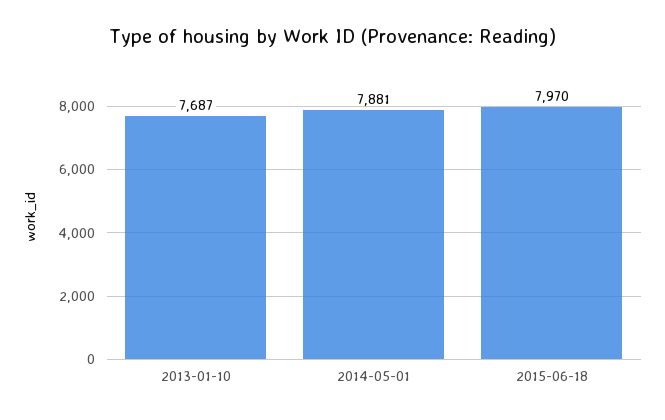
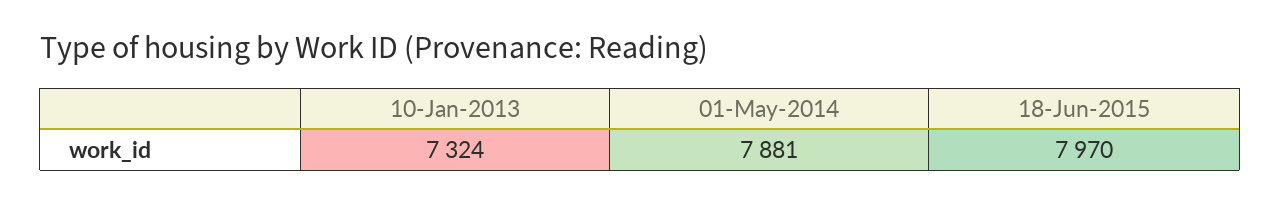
2013-01-10: 7687 -> 7324

